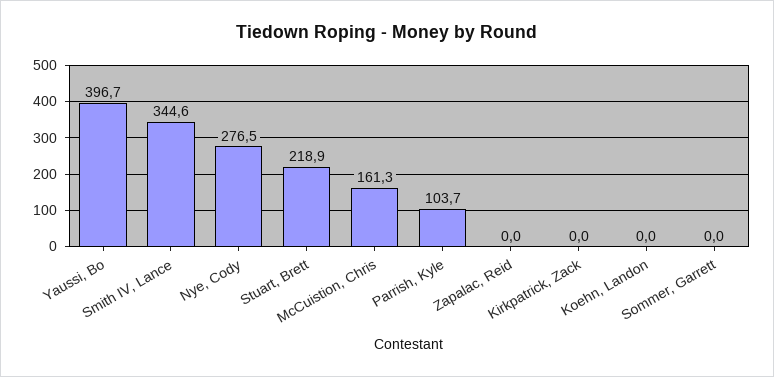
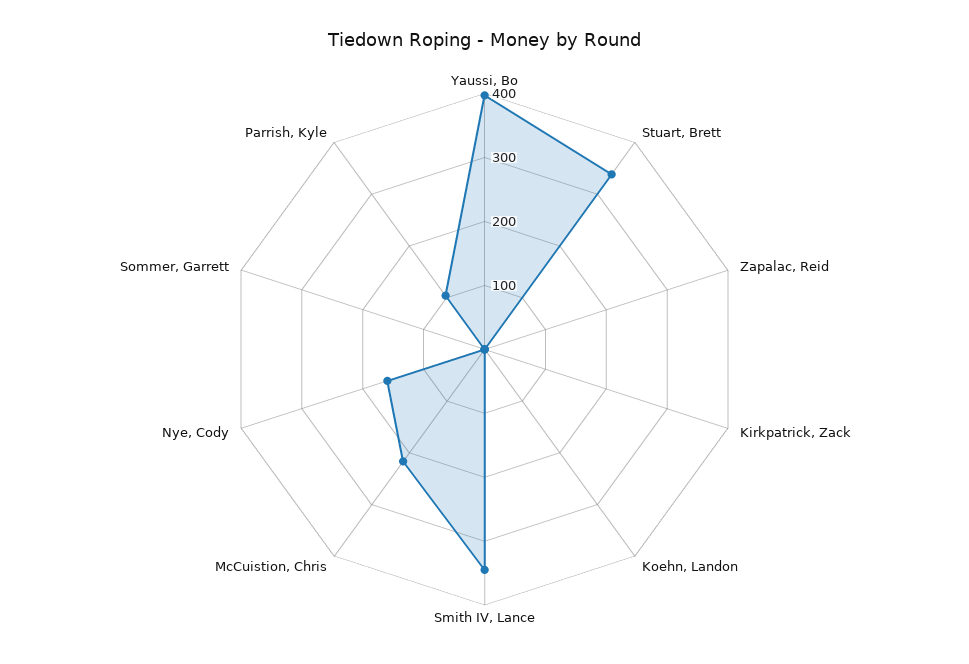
Nye, Cody: 276.5 -> 160
Stuart, Brett: 218.9 -> 340
McCuistion, Chris: 161.3 -> 220

